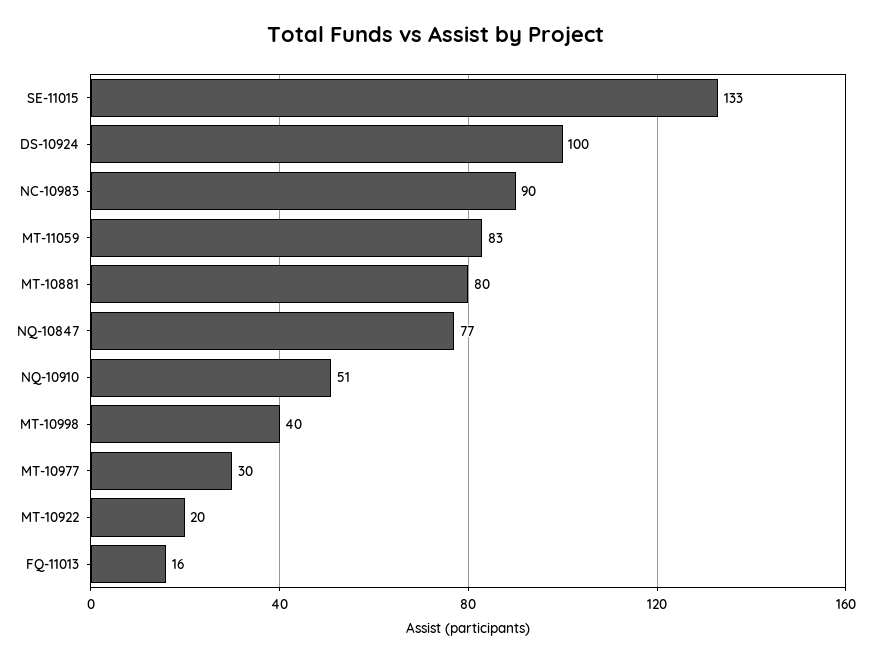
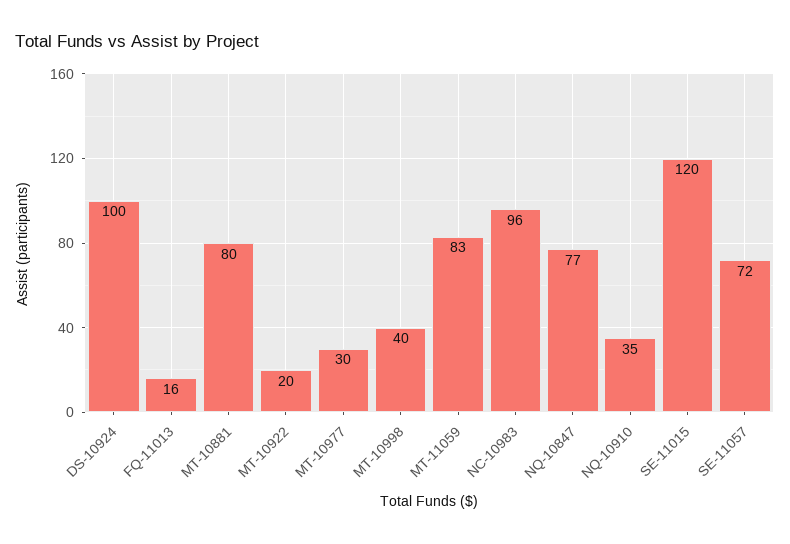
SE-11015: 133 -> 120
NC-10983: 90 -> 96
NQ-10910: 51 -> 35
SE-11057: none -> 72

